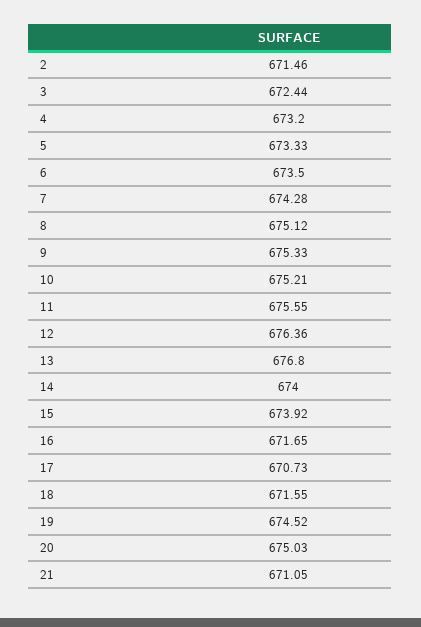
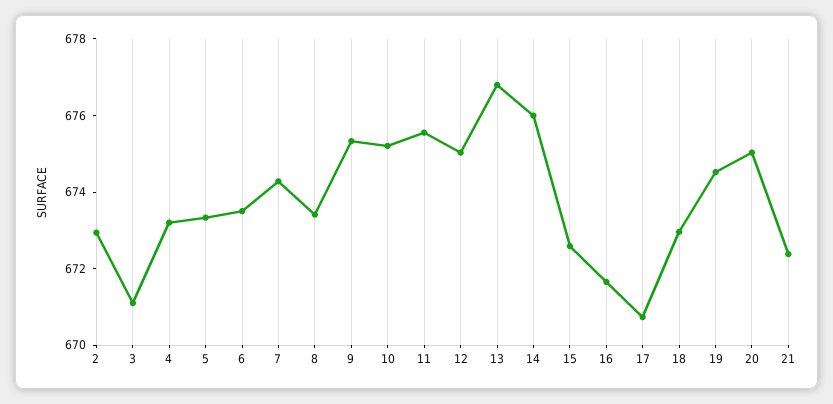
2: 671.46 -> 673
3: 672.44 -> 671
8: 675.12 -> 673.5
12: 676.36 -> 675
14: 674 -> 676
15: 673.92 -> 672.5
18: 671.55 -> 673
21: 671.05 -> 672.5

